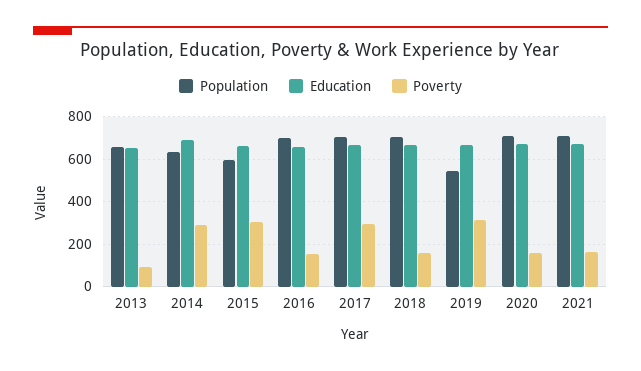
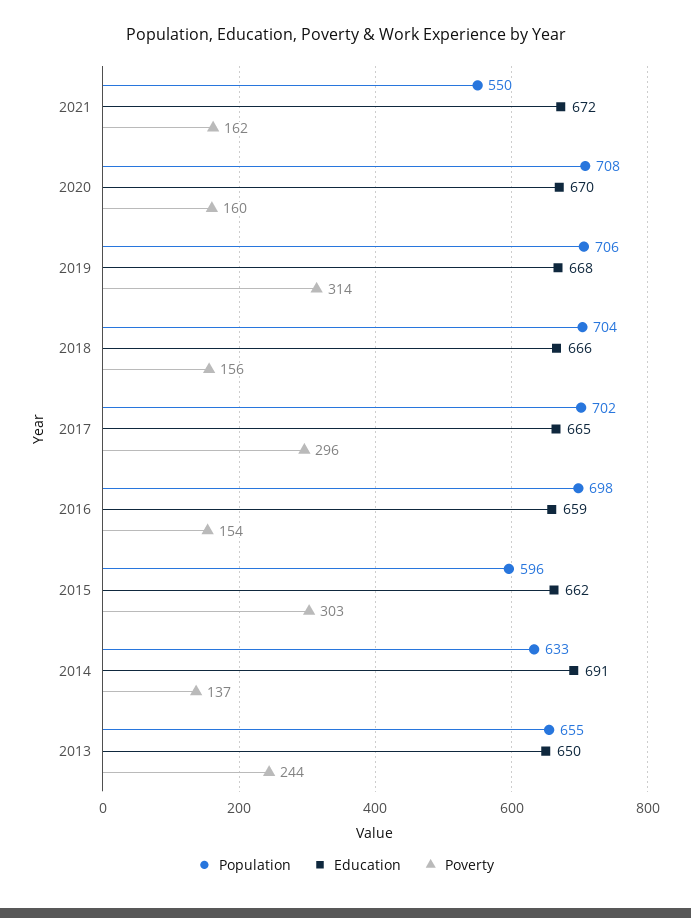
Poverty, 2013: 100 -> 244
Poverty, 2014: 300 -> 137
Population, 2019: 550 -> 706
Population, 2021: 700 -> 550

